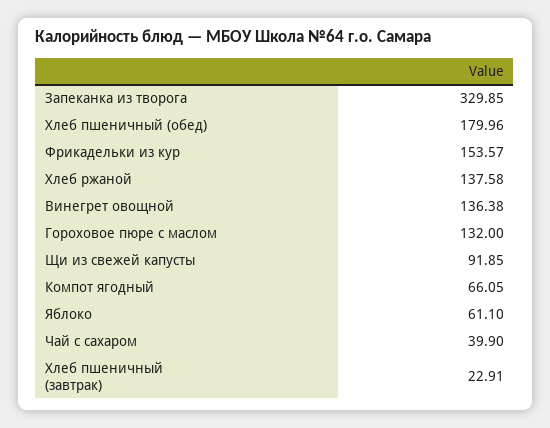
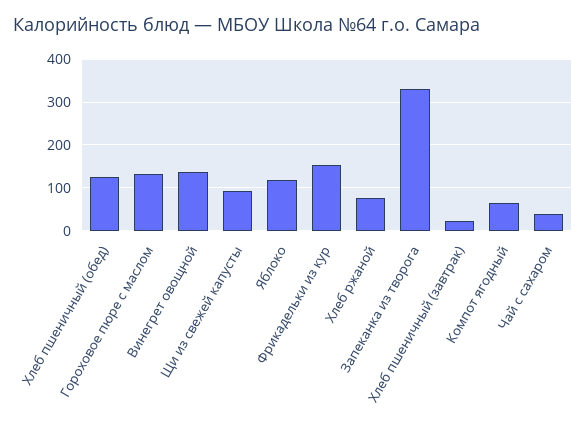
Хлеб пшеничный (обед): 179.96 -> 120
Хлеб ржаной: 137.58 -> 80
Яблоко: 61.1 -> 120

